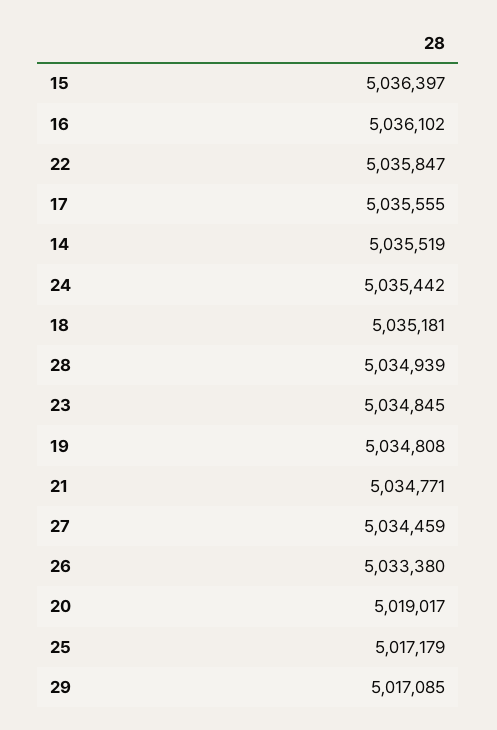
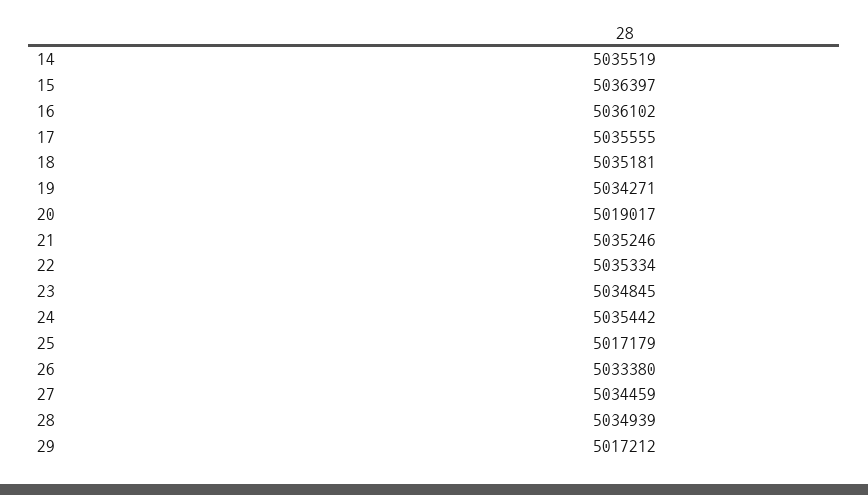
22: 5035847 -> 5035334
19: 5034808 -> 5034271
21: 5034771 -> 5035246
29: 5017085 -> 5017212

